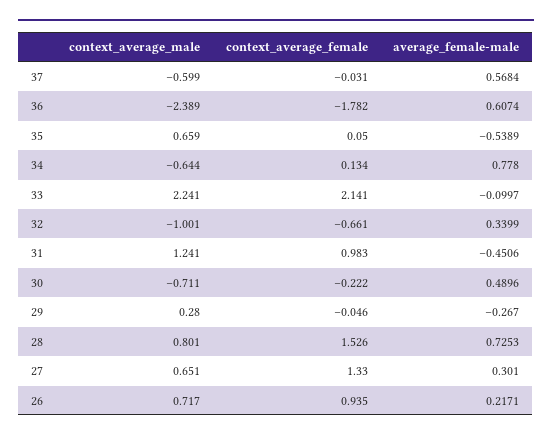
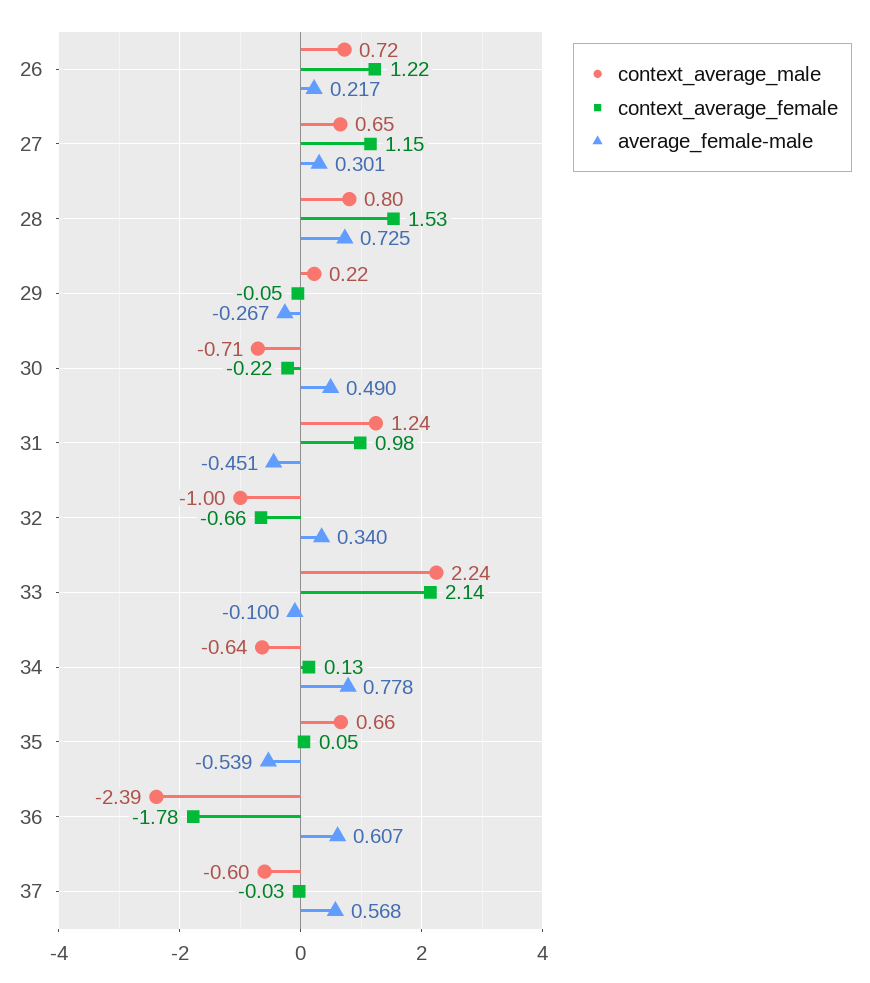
context_average_male, 29: 0.28 -> 0.22
context_average_female, 27: 1.33 -> 1.15
context_average_female, 26: 0.935 -> 1.22

